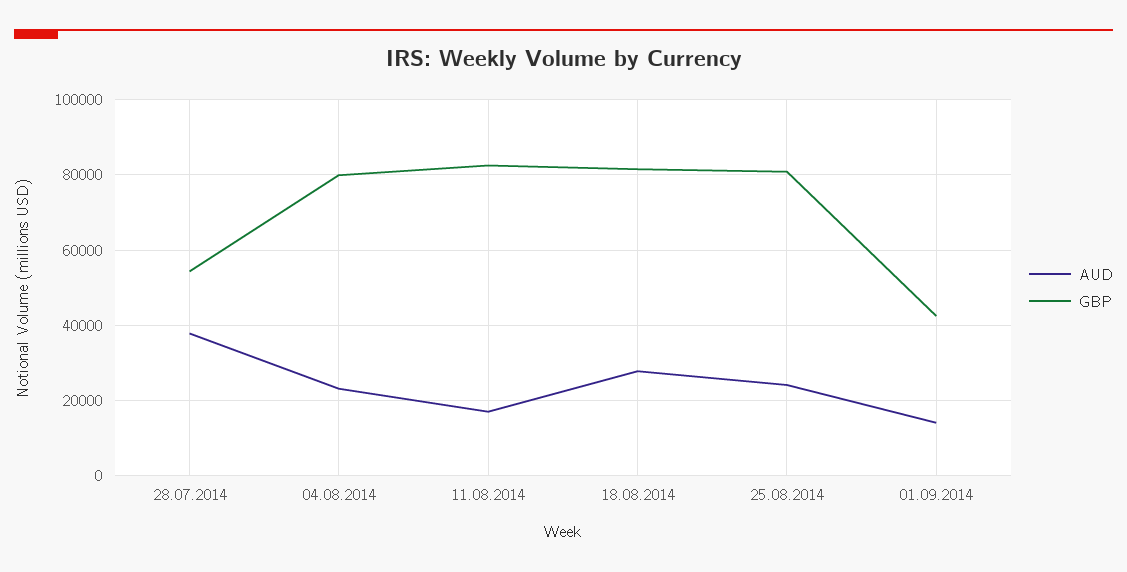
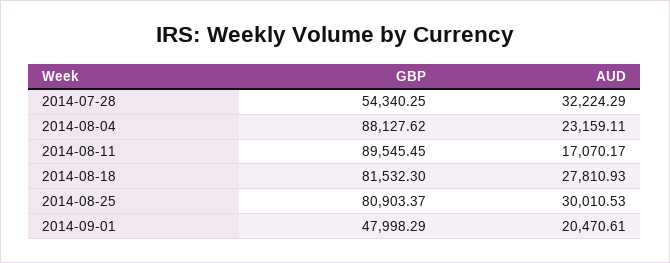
AUD, 28.07.2014: 38000 -> 32224.29
GBP, 04.08.2014: 80000 -> 88127.62
GBP, 11.08.2014: 82000 -> 89545.45
AUD, 25.08.2014: 24000 -> 30010.53
AUD, 01.09.2014: 14000 -> 20470.61
GBP, 01.09.2014: 42000 -> 47998.29

